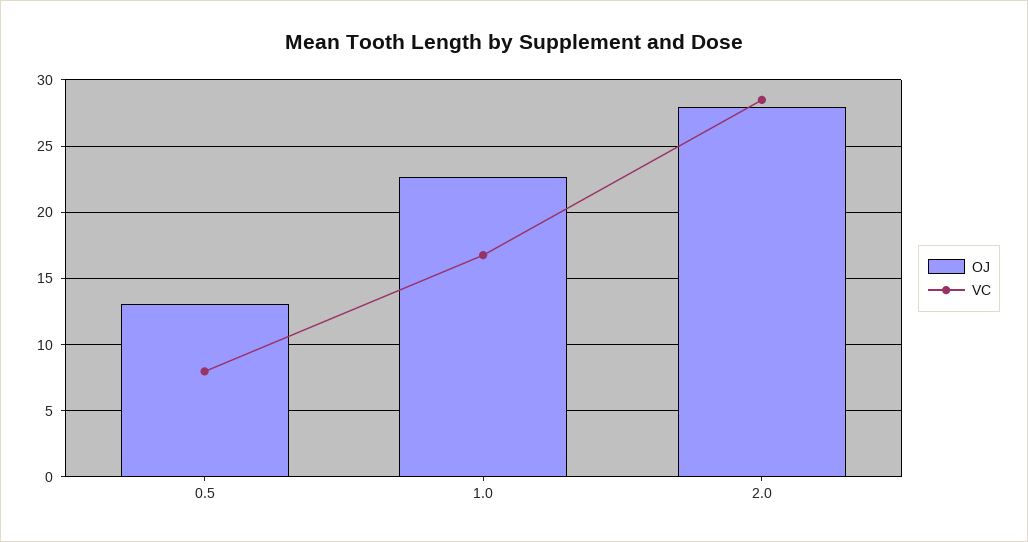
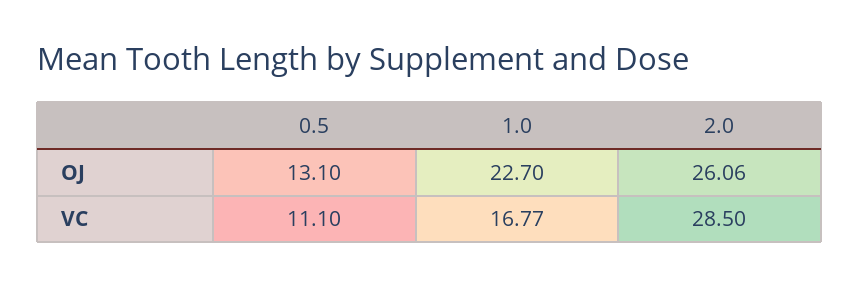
VC, 0.5: 8 -> 11.1
OJ, 2.0: 28 -> 26.06

